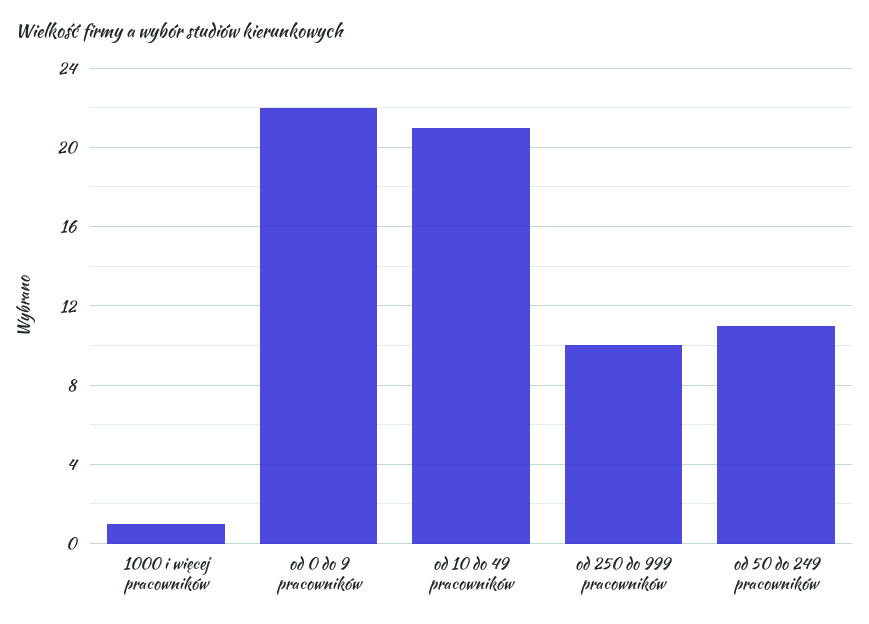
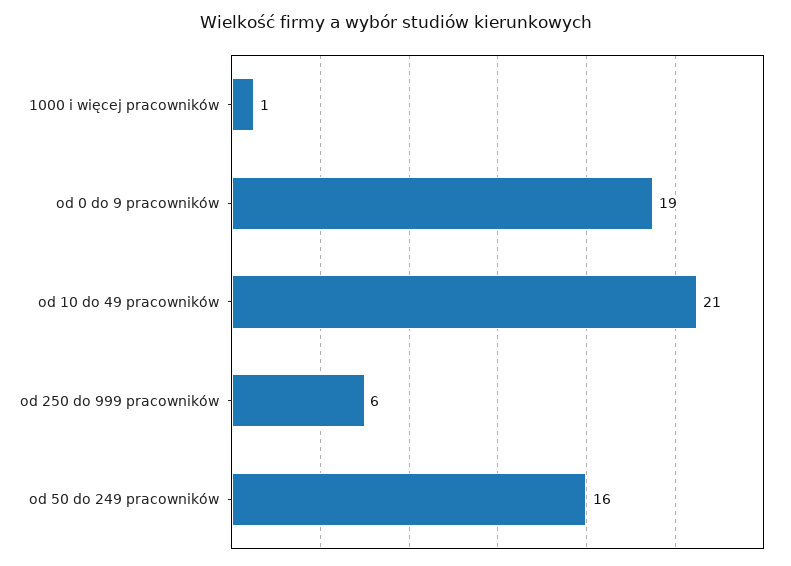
od 0 do 9 pracowników: 22 -> 19
od 250 do 999 pracowników: 10 -> 6
od 50 do 249 pracowników: 11 -> 16

